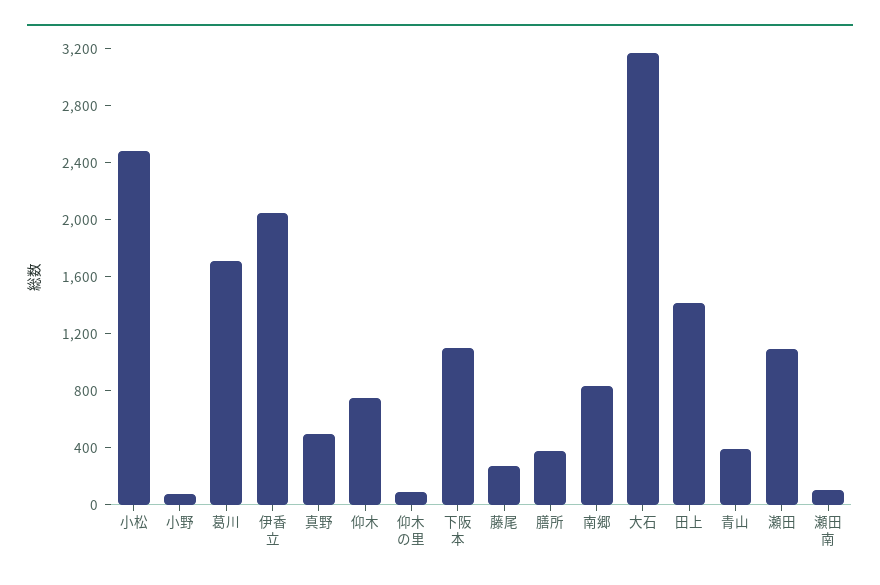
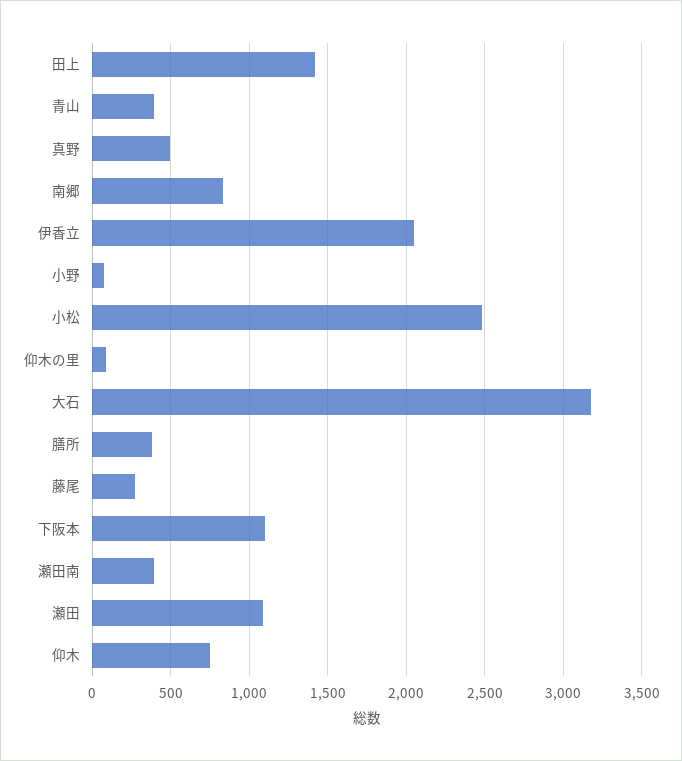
葛川: 1700 -> none
瀬田南: 100 -> 400

